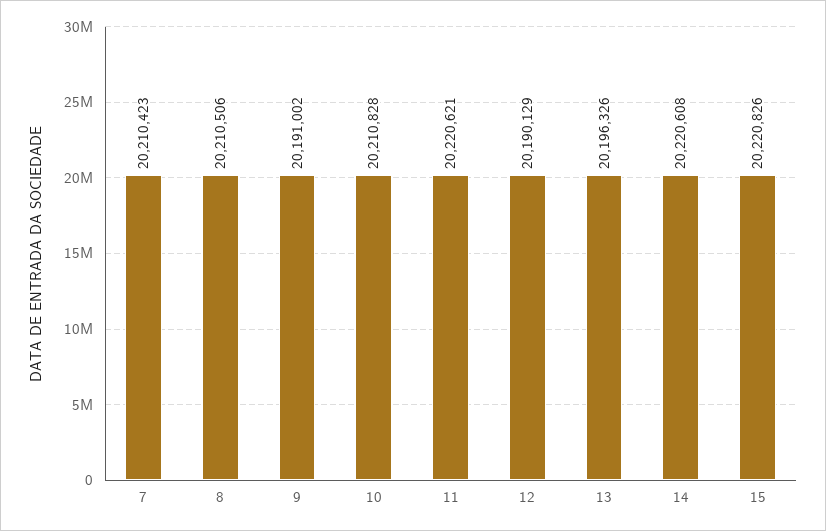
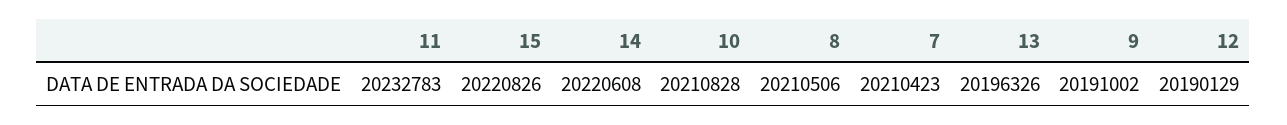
11: 20220621 -> 20232783

